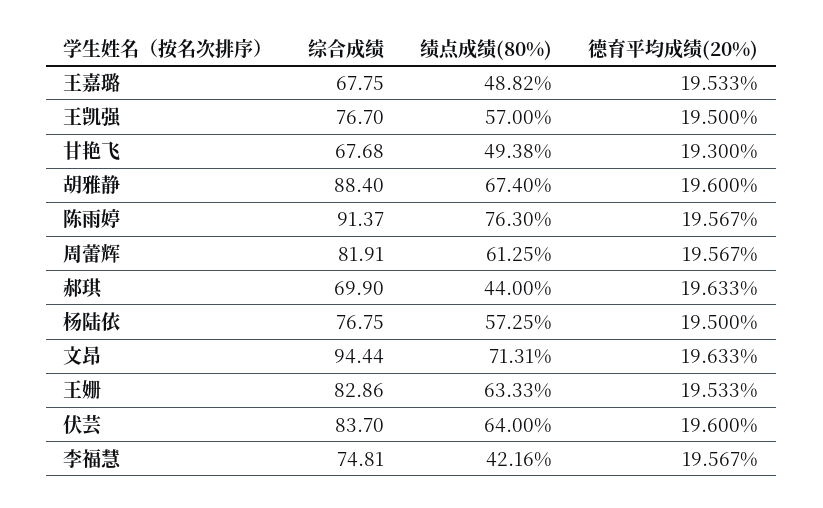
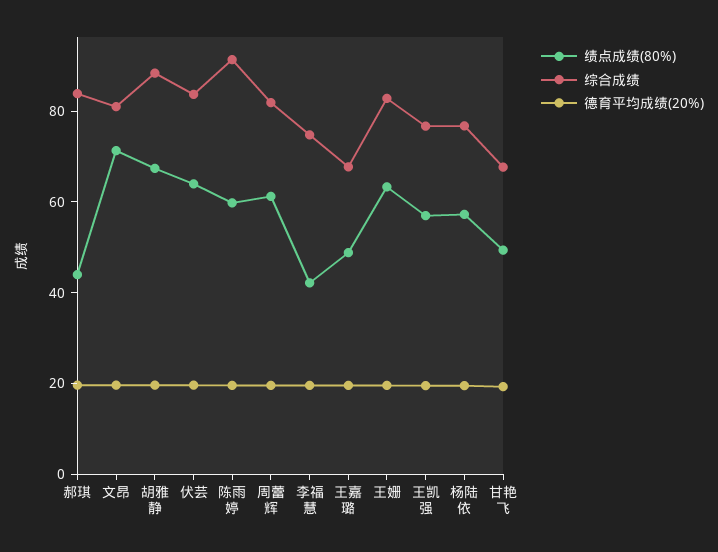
绩点成绩(80%), 陈雨婷: 76.3 -> 60
综合成绩, 郝琪: 69.9 -> 85
综合成绩, 文昂: 94.44 -> 80

